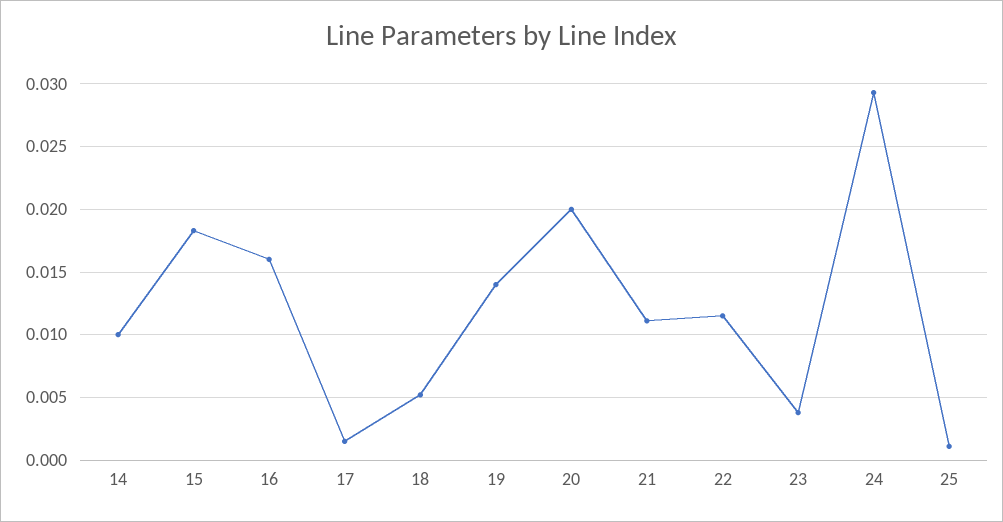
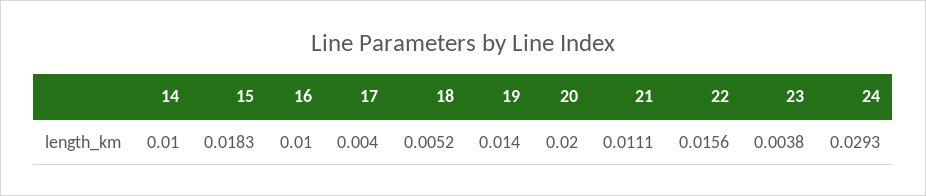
16: 0.016 -> 0.01
17: 0.0015 -> 0.004
22: 0.0115 -> 0.0156
25: 0.001 -> none

